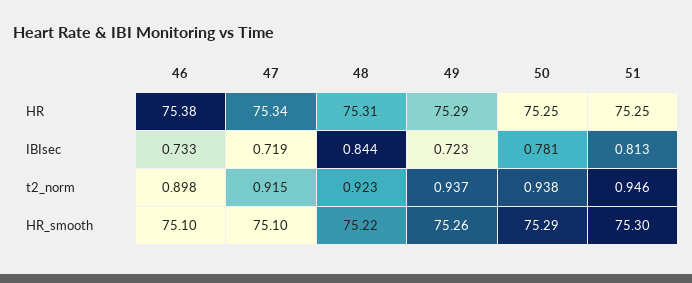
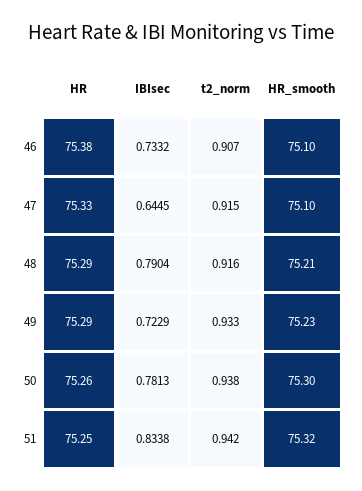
47, HR: 75.34 -> 75.33
48, HR: 75.31 -> 75.29
50, HR: 75.25 -> 75.26
47, IBIsec: 0.719 -> 0.6445
48, IBIsec: 0.844 -> 0.7904
51, IBIsec: 0.813 -> 0.8338
46, t2_norm: 0.898 -> 0.907
48, t2_norm: 0.923 -> 0.916
49, t2_norm: 0.937 -> 0.933
51, t2_norm: 0.946 -> 0.942
48, HR_smooth: 75.22 -> 75.21
49, HR_smooth: 75.26 -> 75.23
50, HR_smooth: 75.29 -> 75.3
51, HR_smooth: 75.3 -> 75.32

